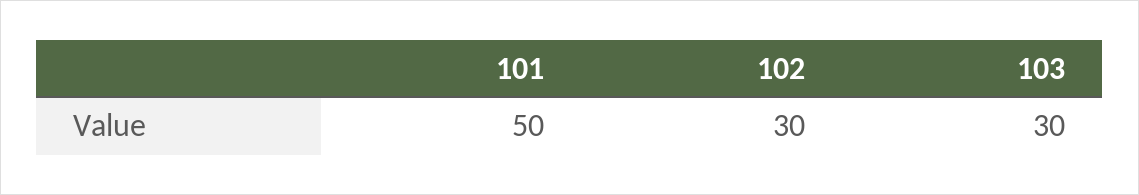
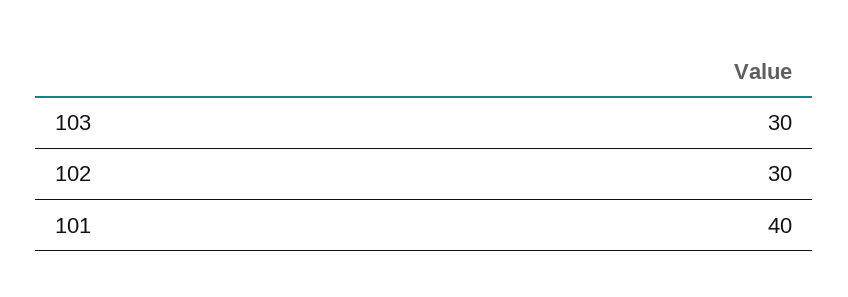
101: 50 -> 40

